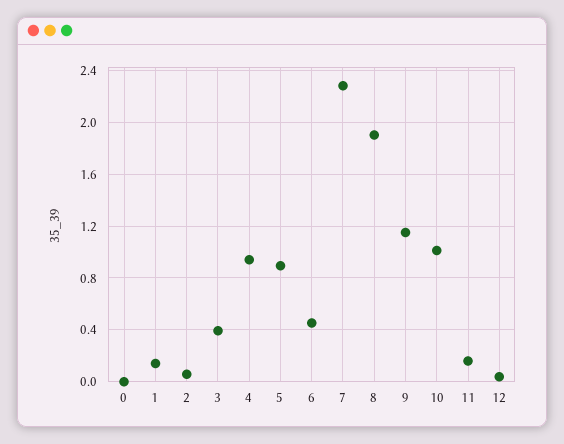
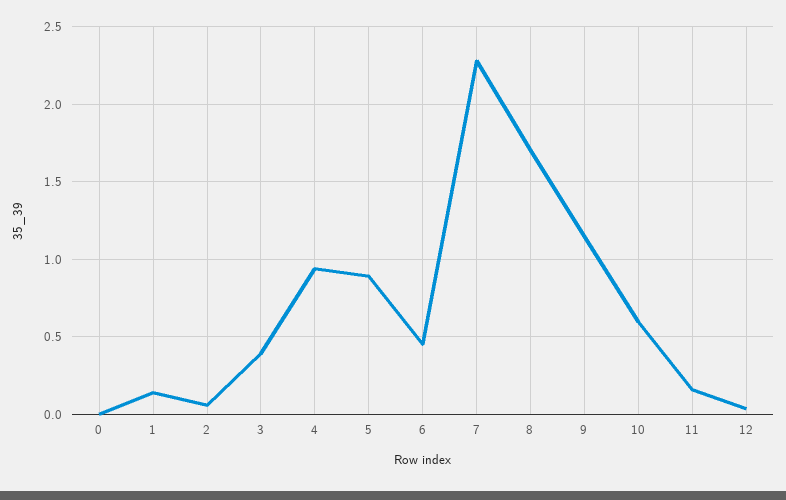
8: 1.9 -> 1.7
10: 1 -> 0.6

